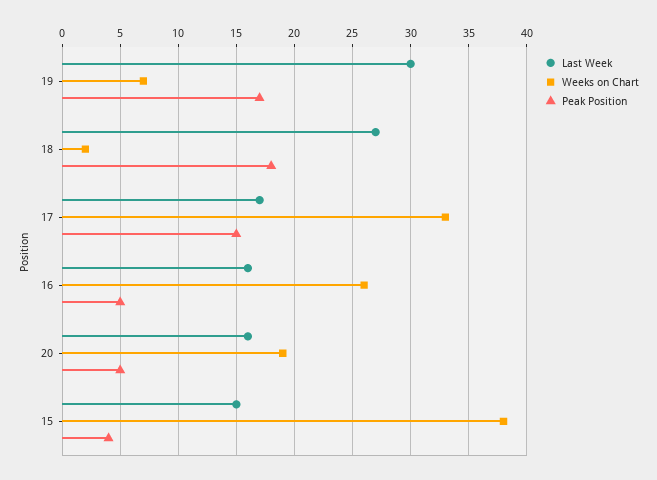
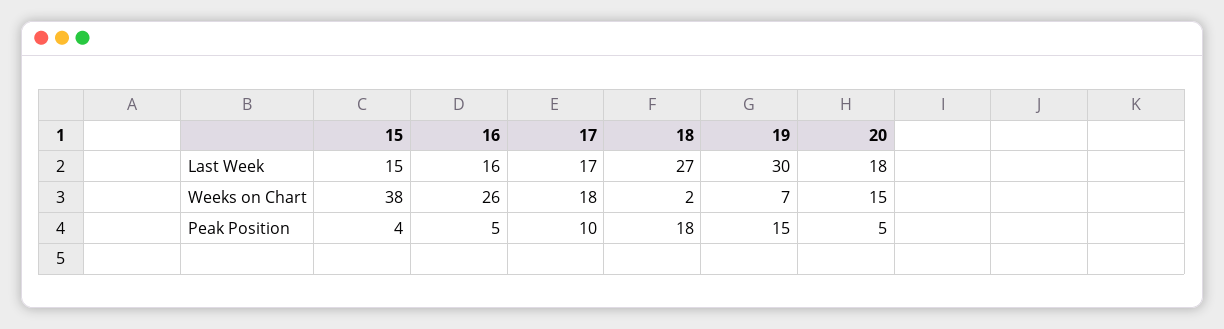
Peak Position, 19: 17 -> 15
Weeks on Chart, 17: 33 -> 18
Peak Position, 17: 15 -> 10
Last Week, 20: 16 -> 18
Weeks on Chart, 20: 19 -> 15

